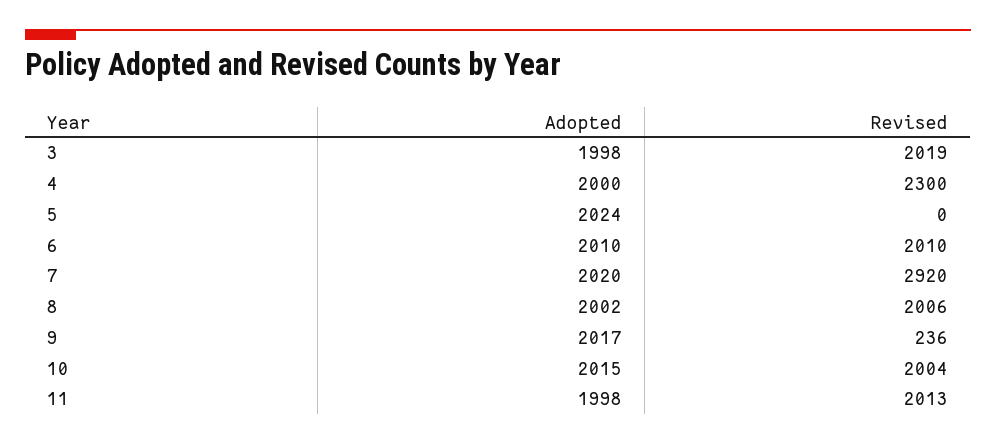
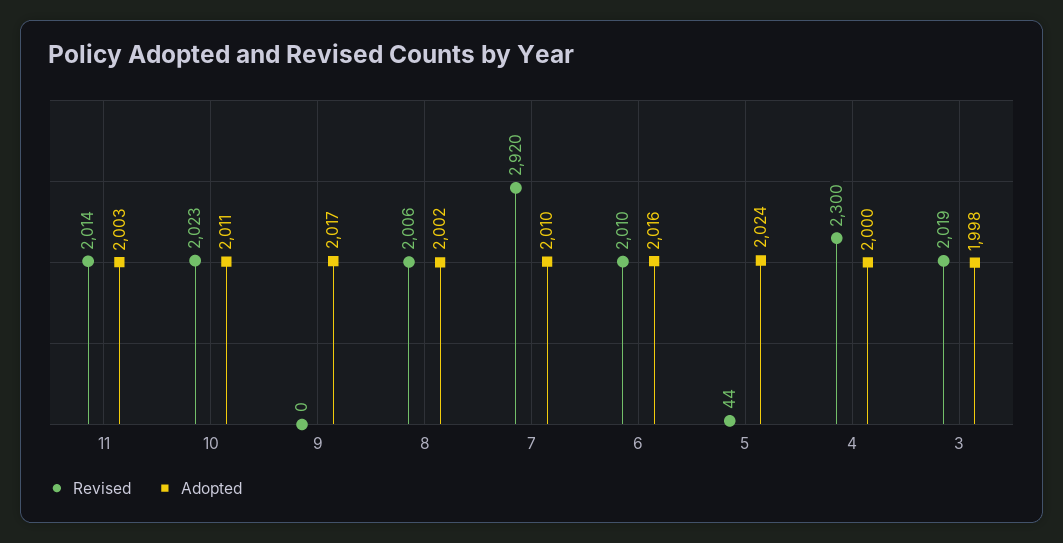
Revised, 5: 0 -> 44
Adopted, 6: 2010 -> 2016
Adopted, 7: 2020 -> 2010
Revised, 9: 236 -> 0
Adopted, 10: 2015 -> 2011
Revised, 10: 2004 -> 2023
Adopted, 11: 1998 -> 2003
Revised, 11: 2013 -> 2014

